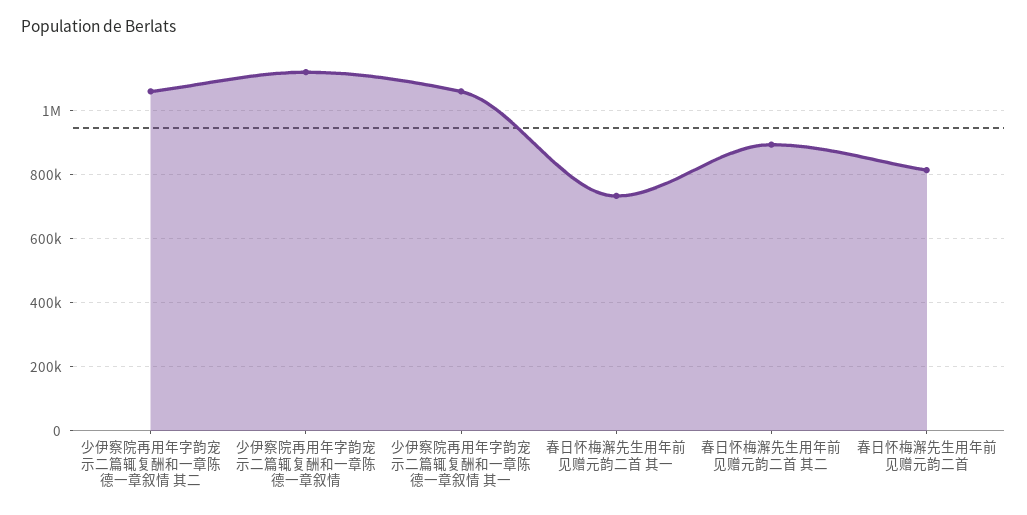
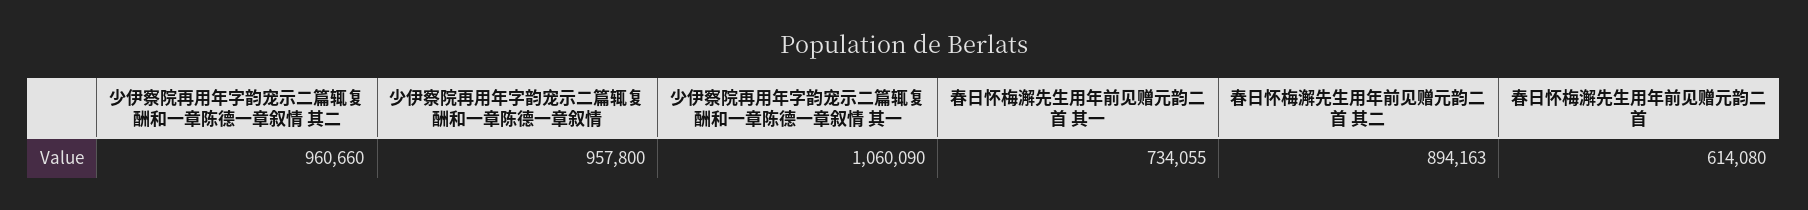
少伊察院再用年字韵宠示二篇辄复酬和一章陈德一章叙情 其二: 1060000 -> 960660
少伊察院再用年字韵宠示二篇辄复酬和一章陈德一章叙情: 1120000 -> 957800
春日怀梅澥先生用年前见赠元韵二首: 820000 -> 614080

